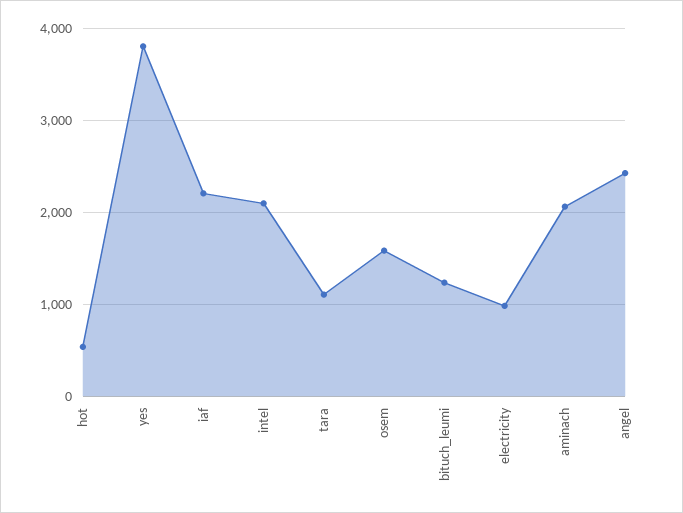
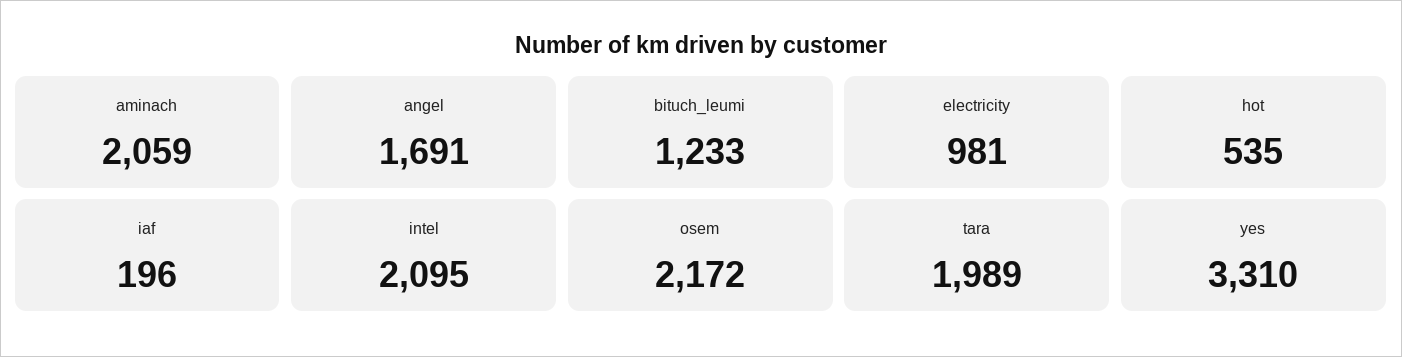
yes: 3800 -> 3310
iaf: 2200 -> 196
tara: 1100 -> 1989
osem: 1600 -> 2172
angel: 2400 -> 1691

